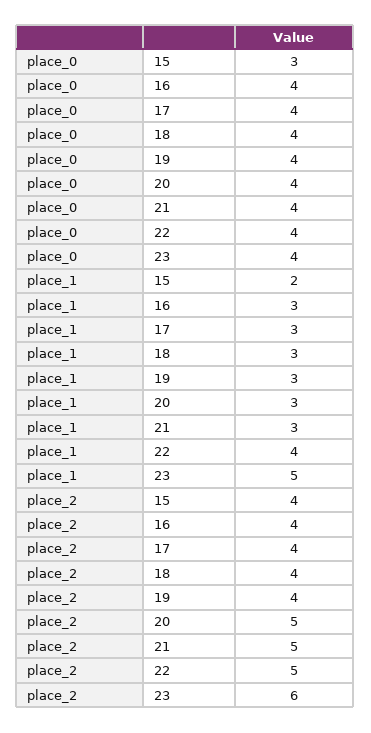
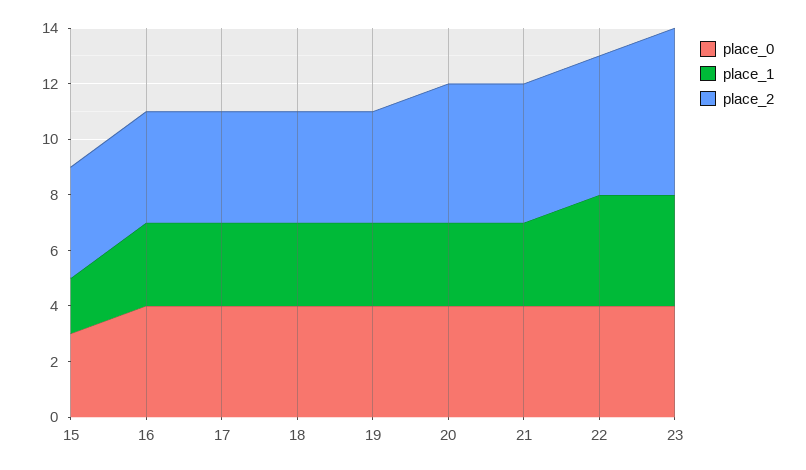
place_1, 23: 5 -> 4

